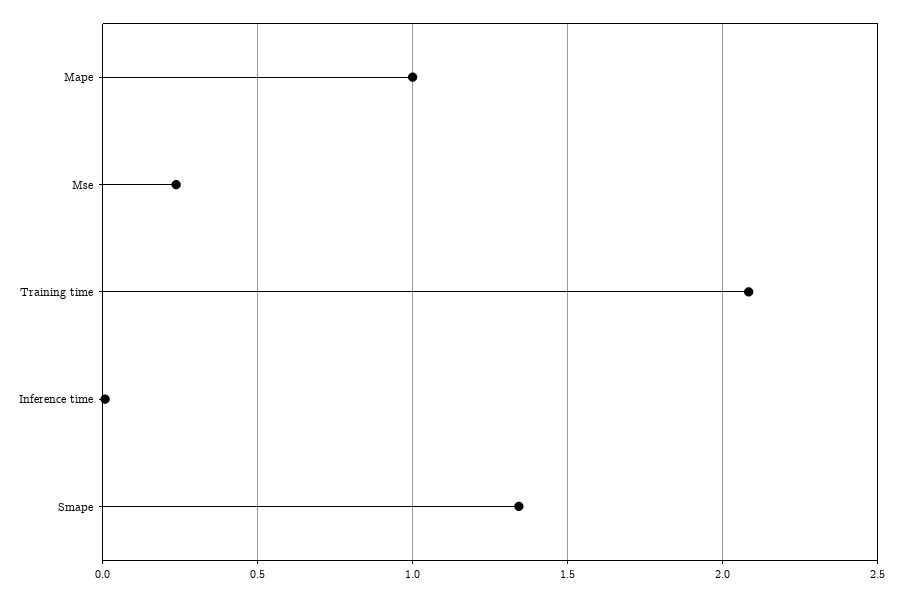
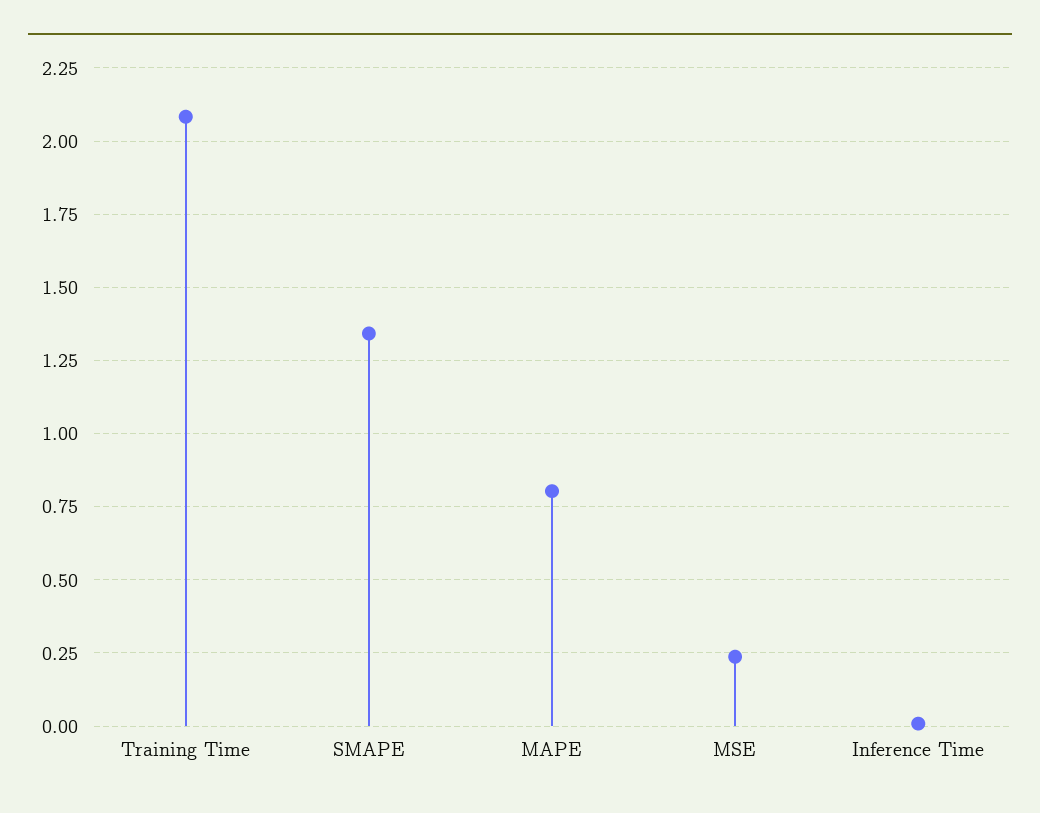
Mape: 1 -> 0.8

